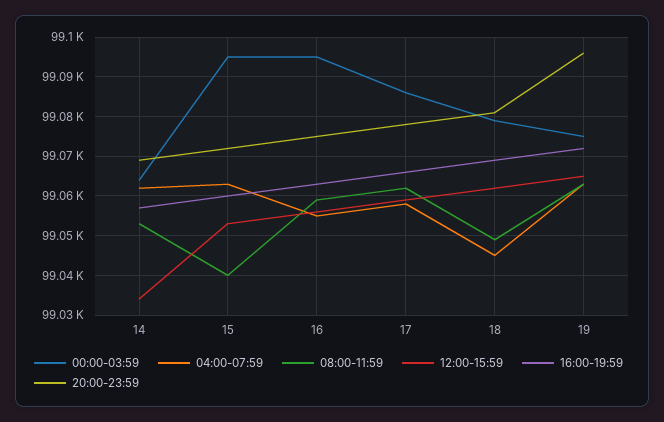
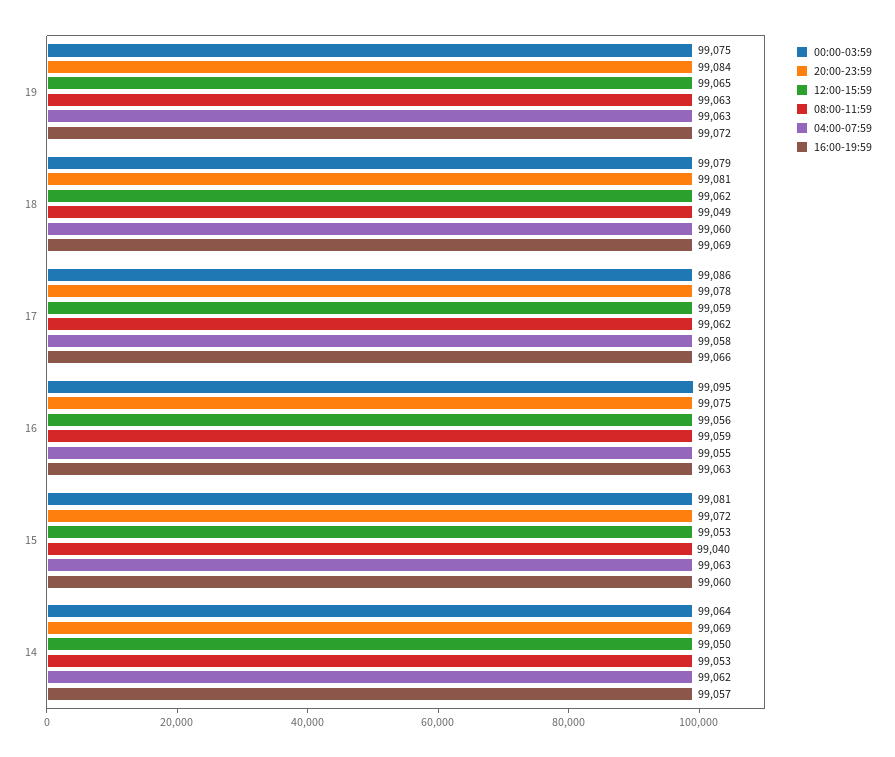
12:00-15:59, 14: 99035 -> 99050
00:00-03:59, 15: 99095 -> 99081
04:00-07:59, 18: 99045 -> 99060
20:00-23:59, 19: 99095 -> 99084

